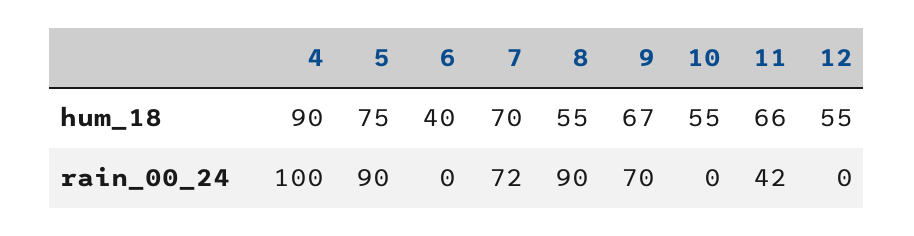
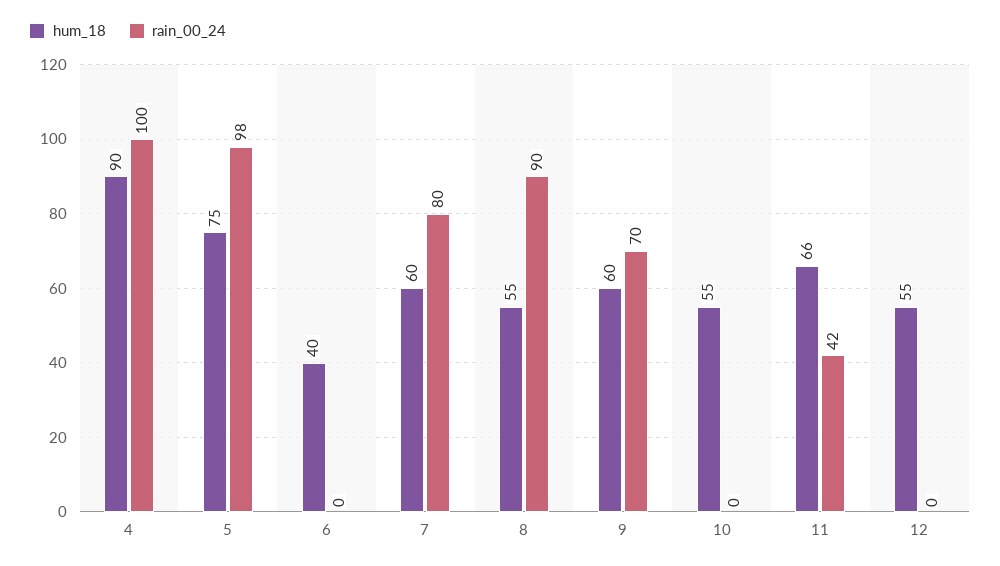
hum_18, 7: 70 -> 60
hum_18, 9: 67 -> 60
rain_00_24, 5: 90 -> 98
rain_00_24, 7: 72 -> 80

